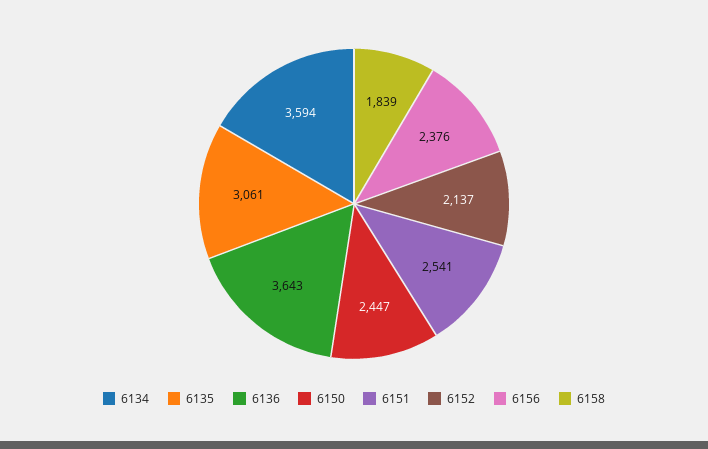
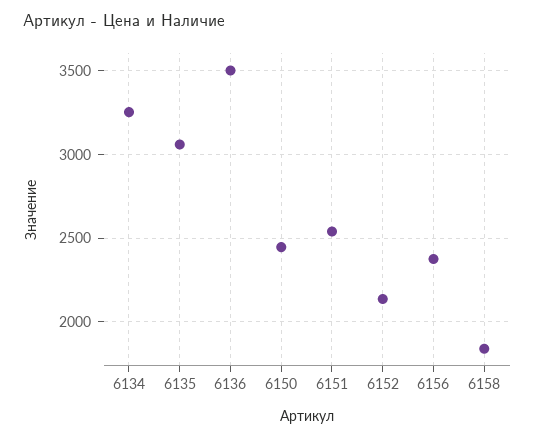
6134: 3594 -> 3250
6136: 3643 -> 3500

